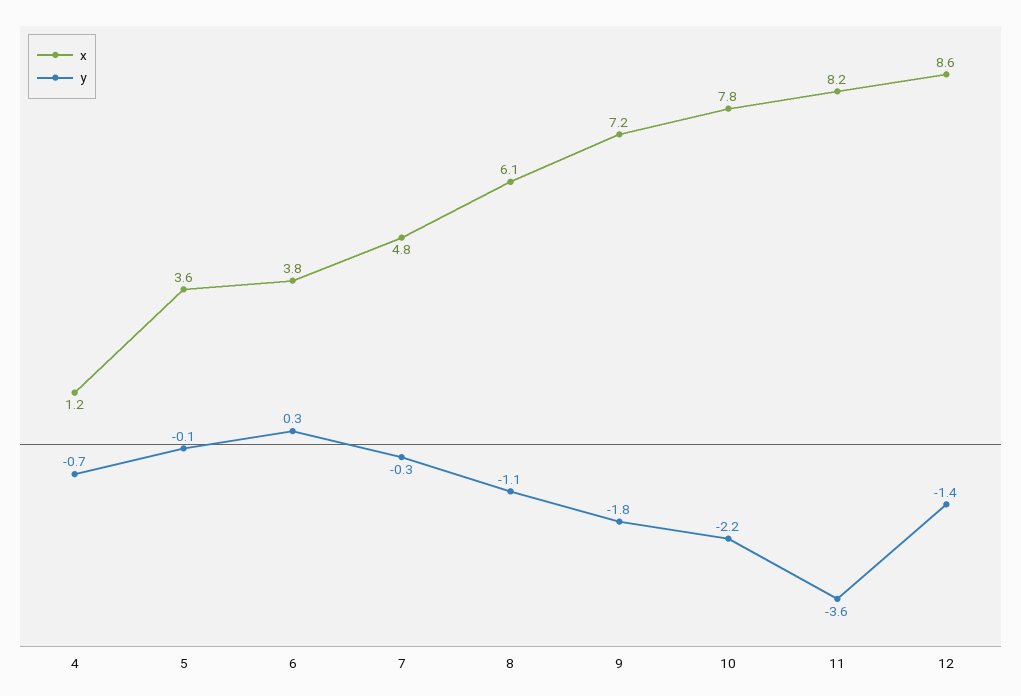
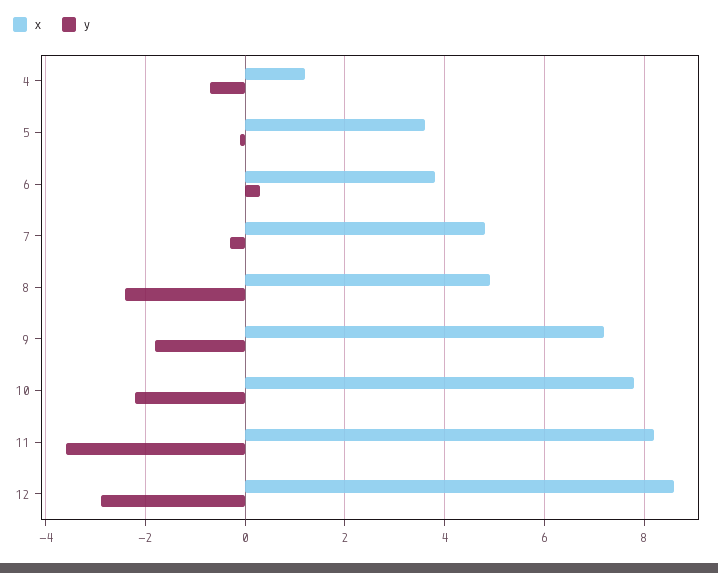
x, 8: 6.1 -> 5
y, 8: -1.1 -> -2.5
y, 12: -1.4 -> -3

